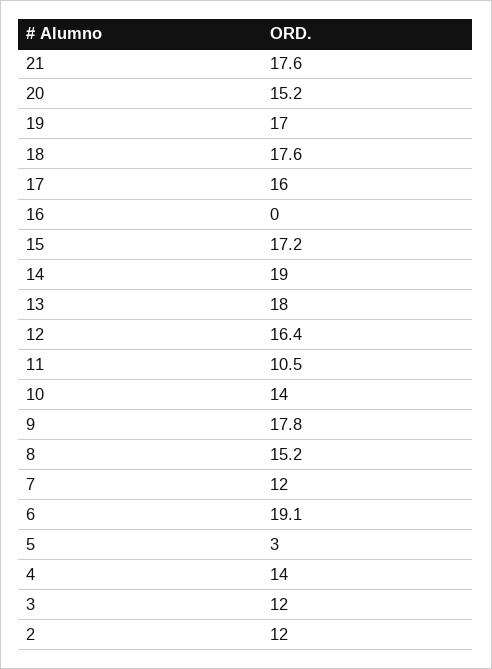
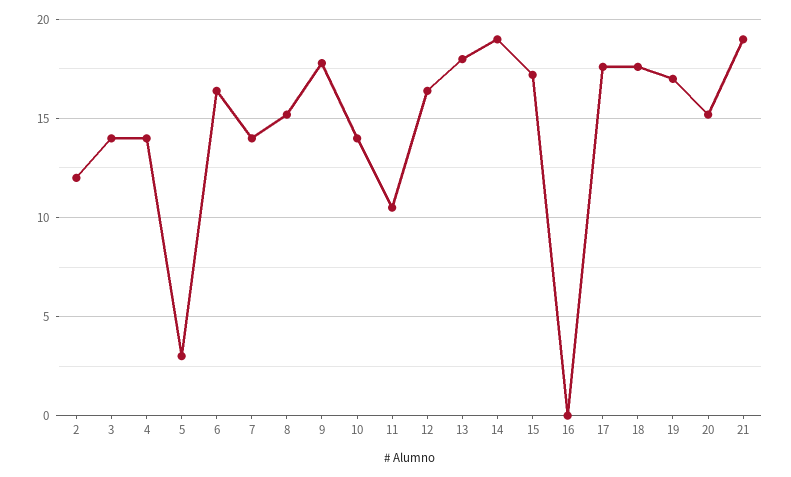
21: 17.6 -> 19
17: 16 -> 17.5
7: 12 -> 14
6: 19.1 -> 16.5
3: 12 -> 14

